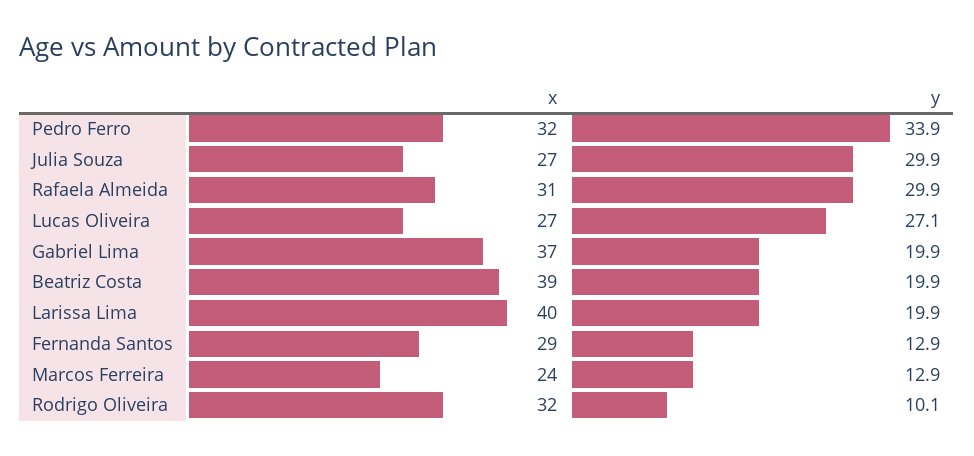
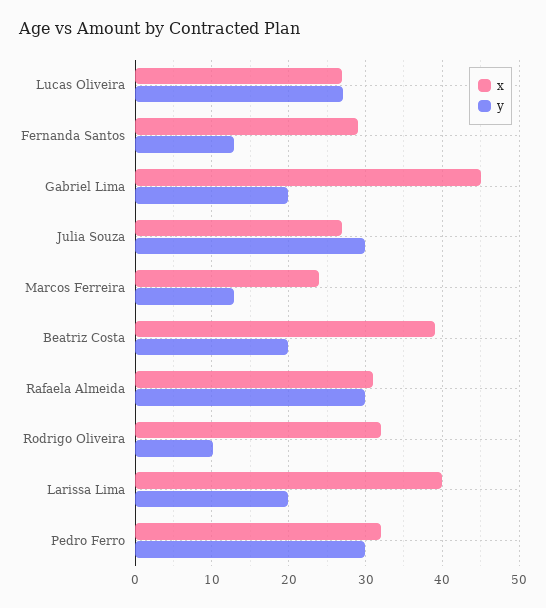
y, Pedro Ferro: 33.9 -> 30
x, Gabriel Lima: 37 -> 45

